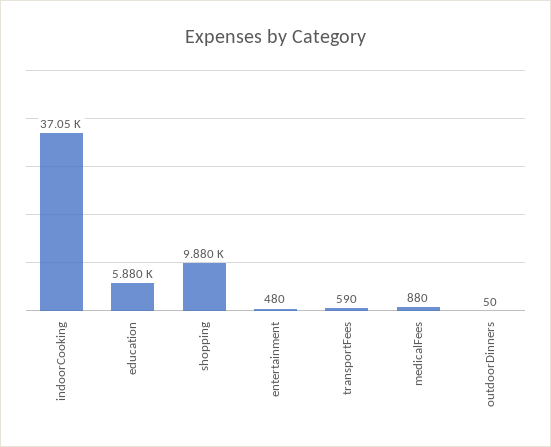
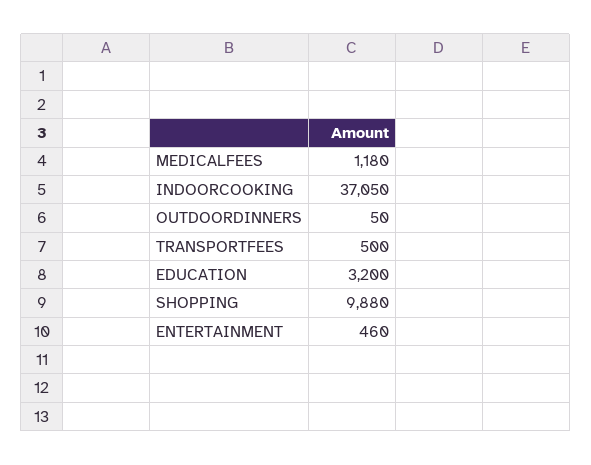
education: 5880 -> 3200
entertainment: 480 -> 460
transportFees: 590 -> 500
medicalFees: 880 -> 1180

